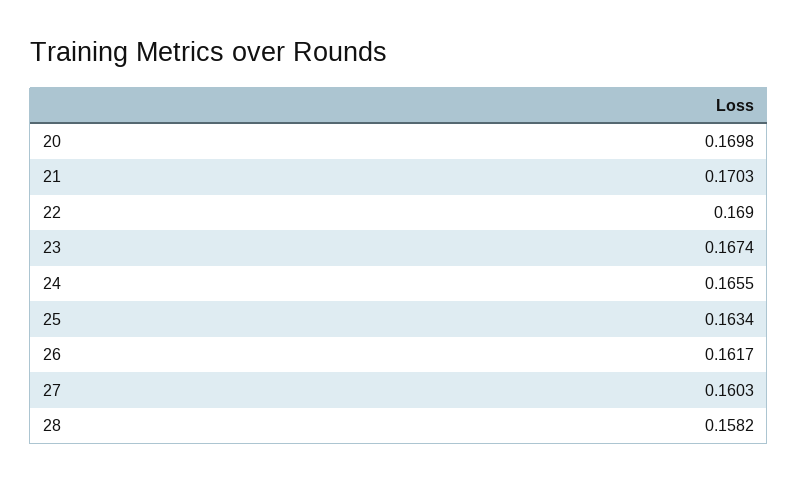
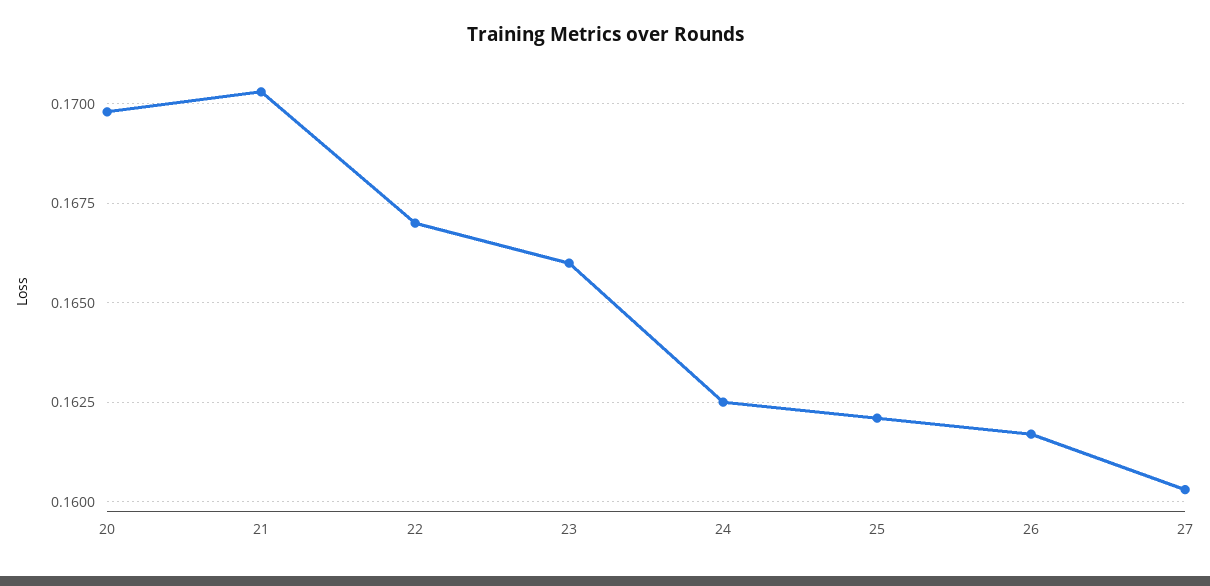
22: 0.169 -> 0.167
23: 0.1674 -> 0.166
24: 0.1655 -> 0.1625
25: 0.1634 -> 0.162
28: 0.1582 -> none

